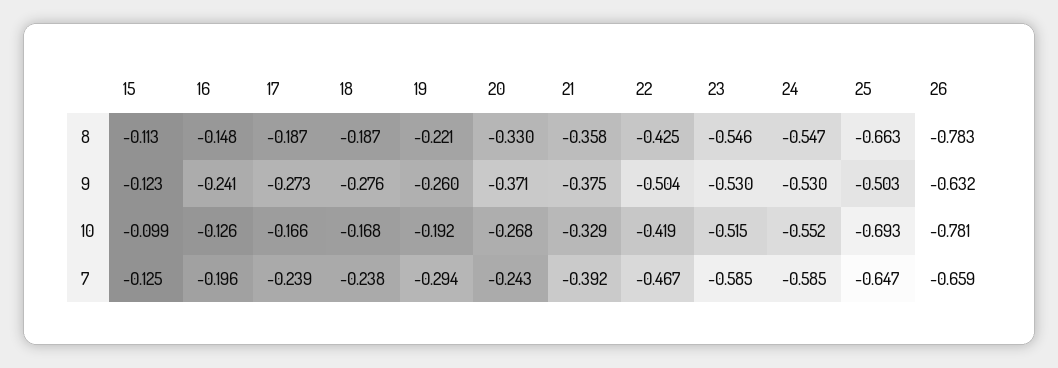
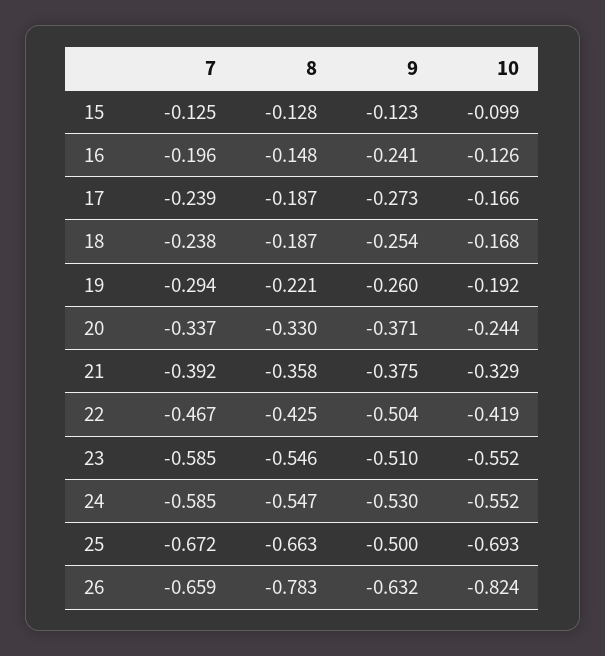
15, 8: -0.113 -> -0.128
18, 9: -0.276 -> -0.254
23, 9: -0.53 -> -0.51
25, 9: -0.503 -> -0.5
20, 10: -0.268 -> -0.244
23, 10: -0.515 -> -0.552
26, 10: -0.781 -> -0.824
20, 7: -0.243 -> -0.337
25, 7: -0.647 -> -0.672

